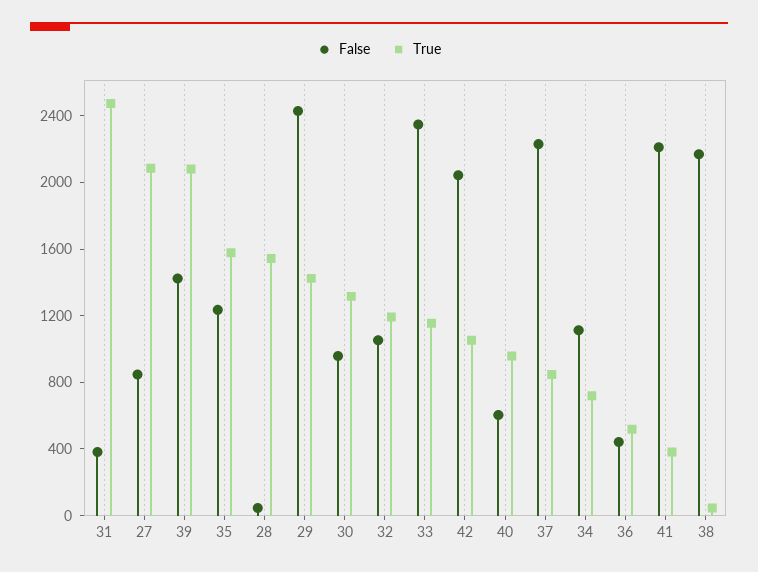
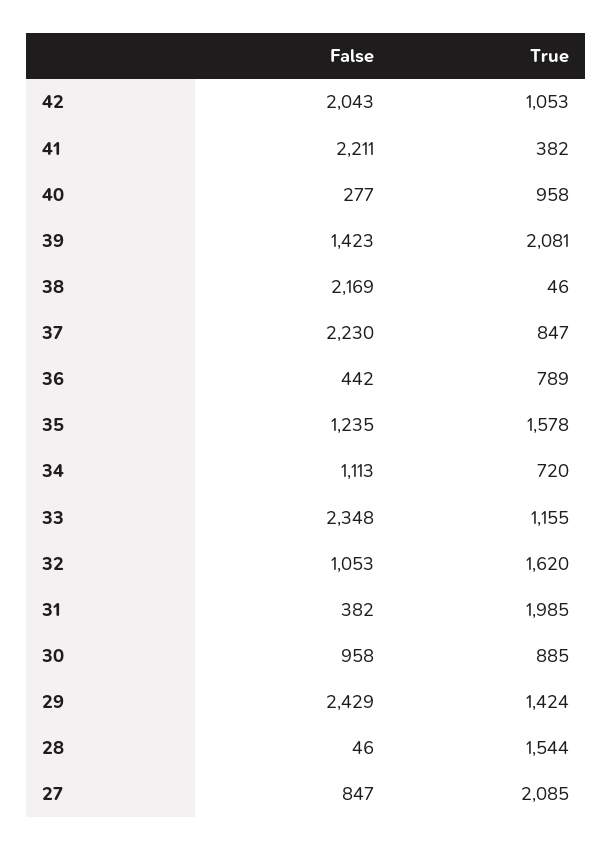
True, 31: 2500 -> 1985
True, 30: 1300 -> 885
True, 32: 1200 -> 1620
False, 40: 600 -> 277
True, 36: 500 -> 789

